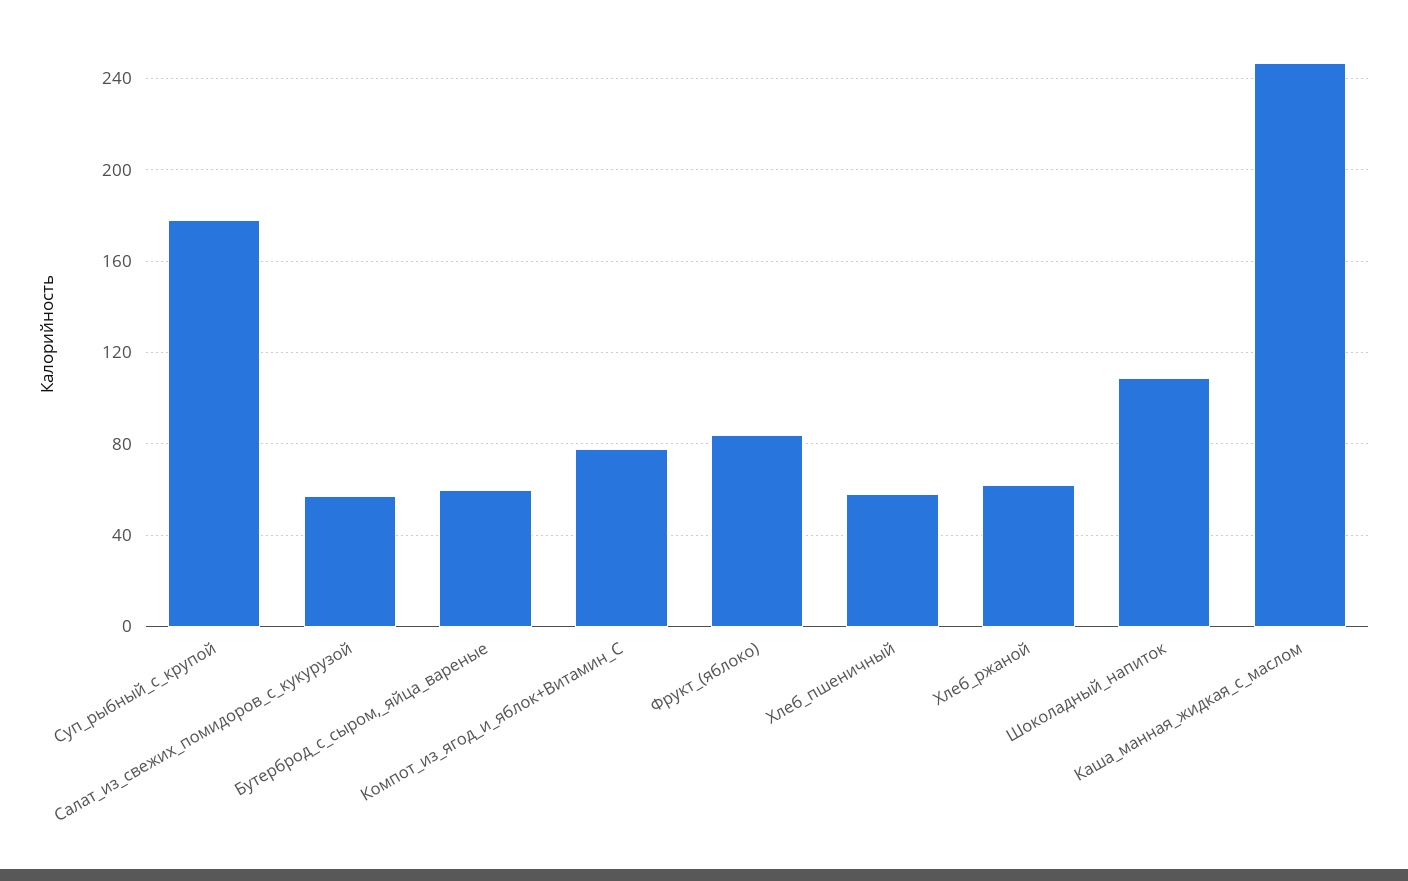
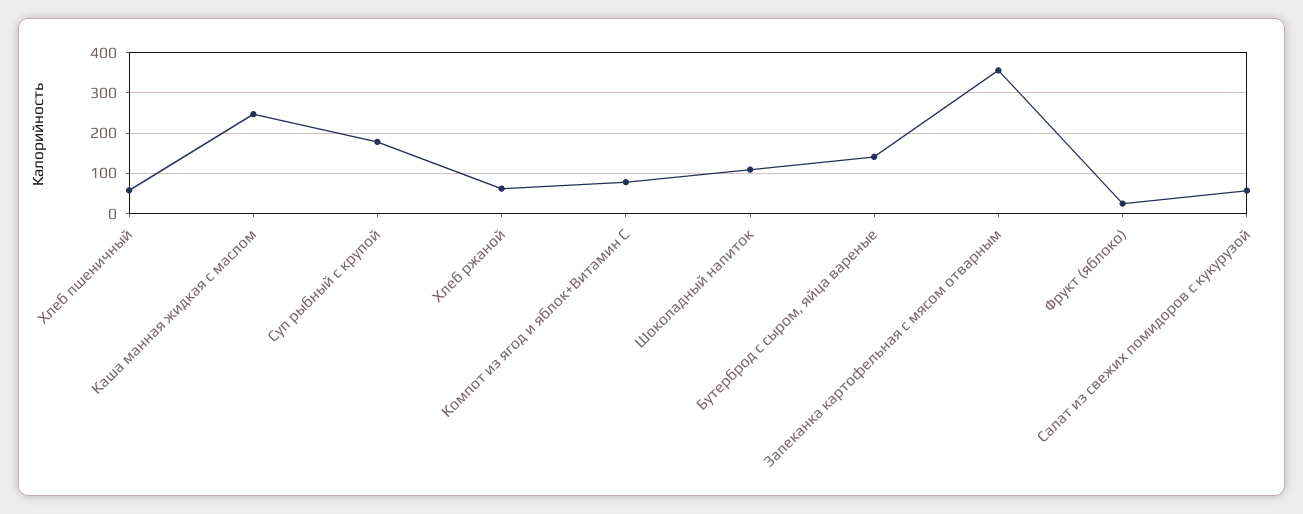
Бутерброд_с_сыром,_яйца_вареные: 60 -> 140
Фрукт_(яблоко): 85 -> 20
Запеканка картофельная с мясом отварным: none -> 360

